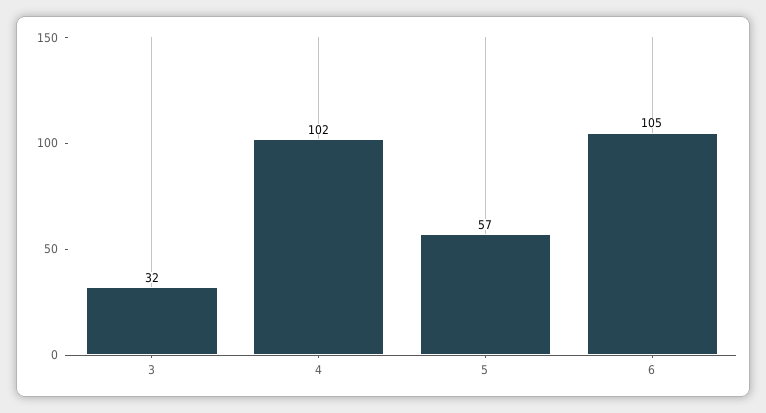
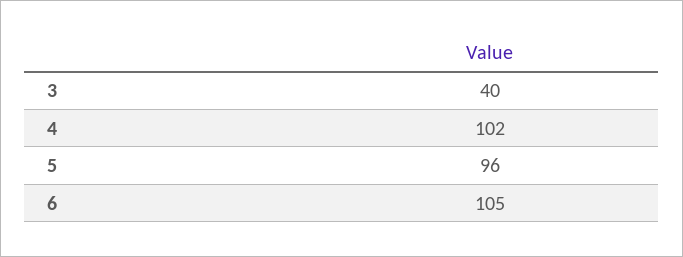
3: 32 -> 40
5: 57 -> 96

